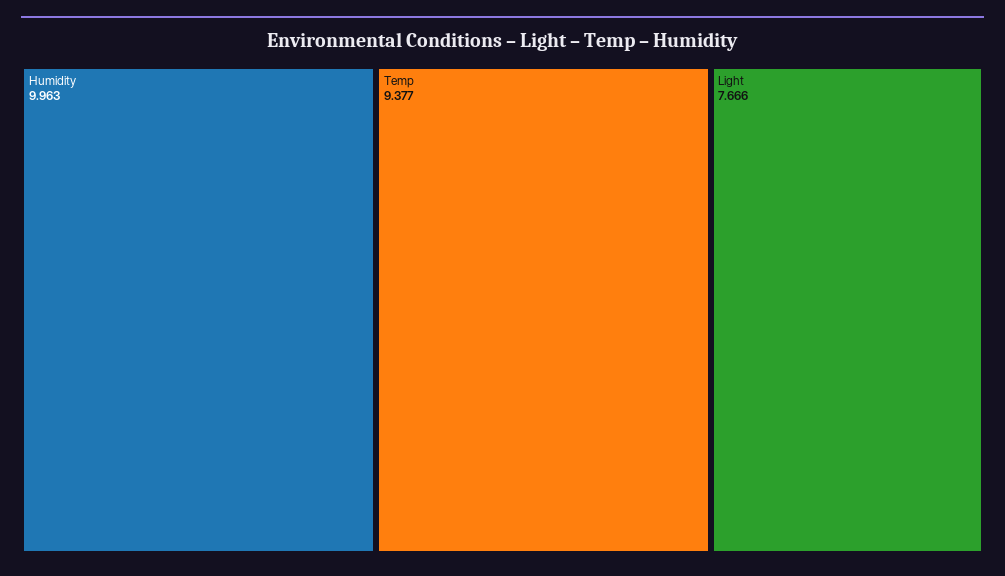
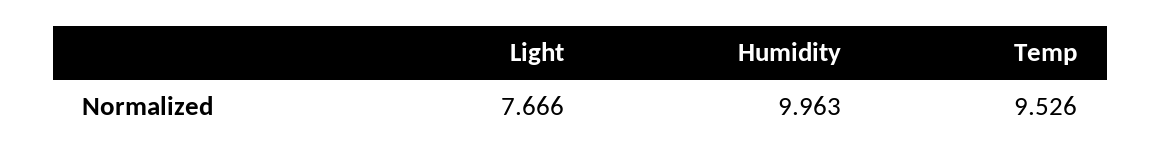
Temp: 9.377 -> 9.526

